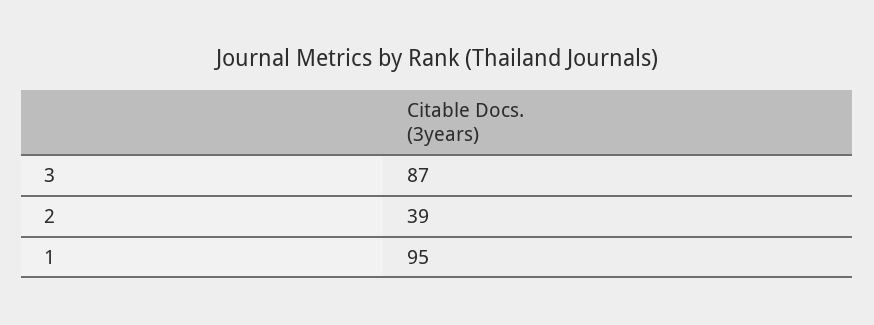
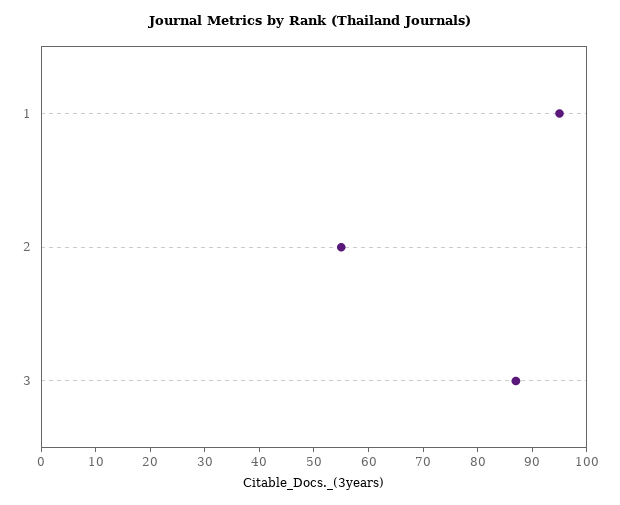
2: 39 -> 55

